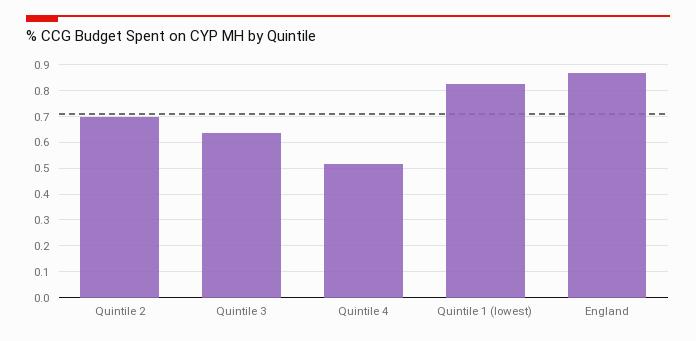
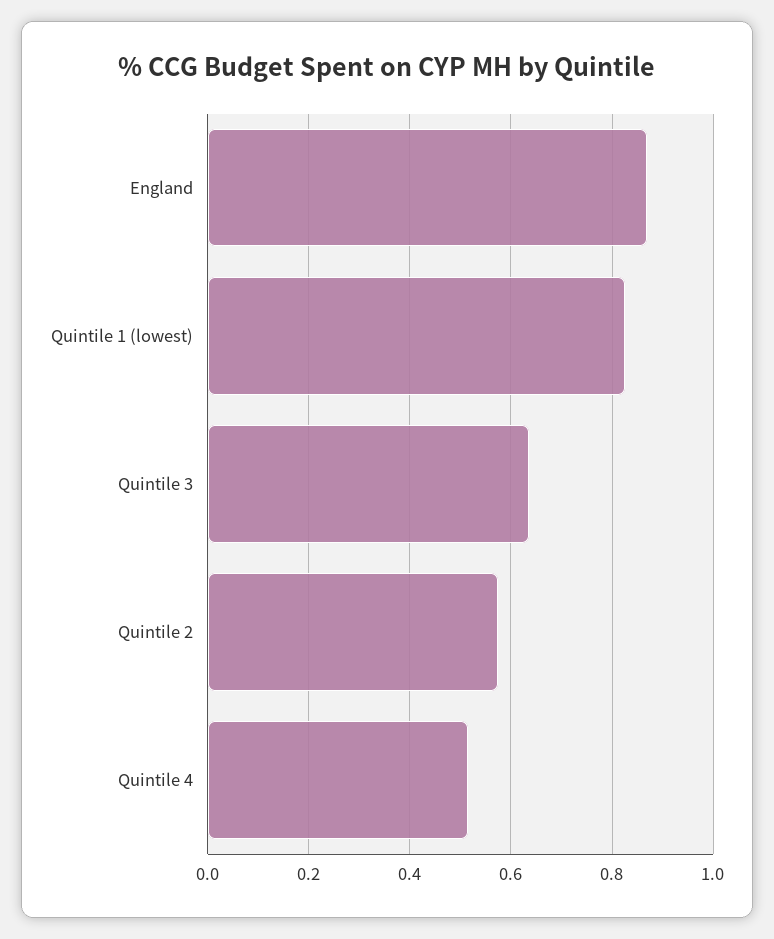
Quintile 2: 0.7 -> 0.58

